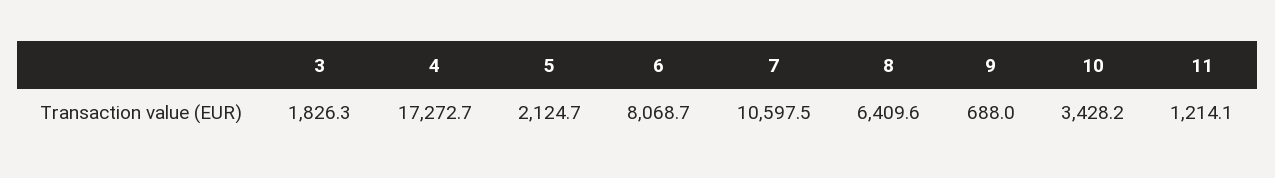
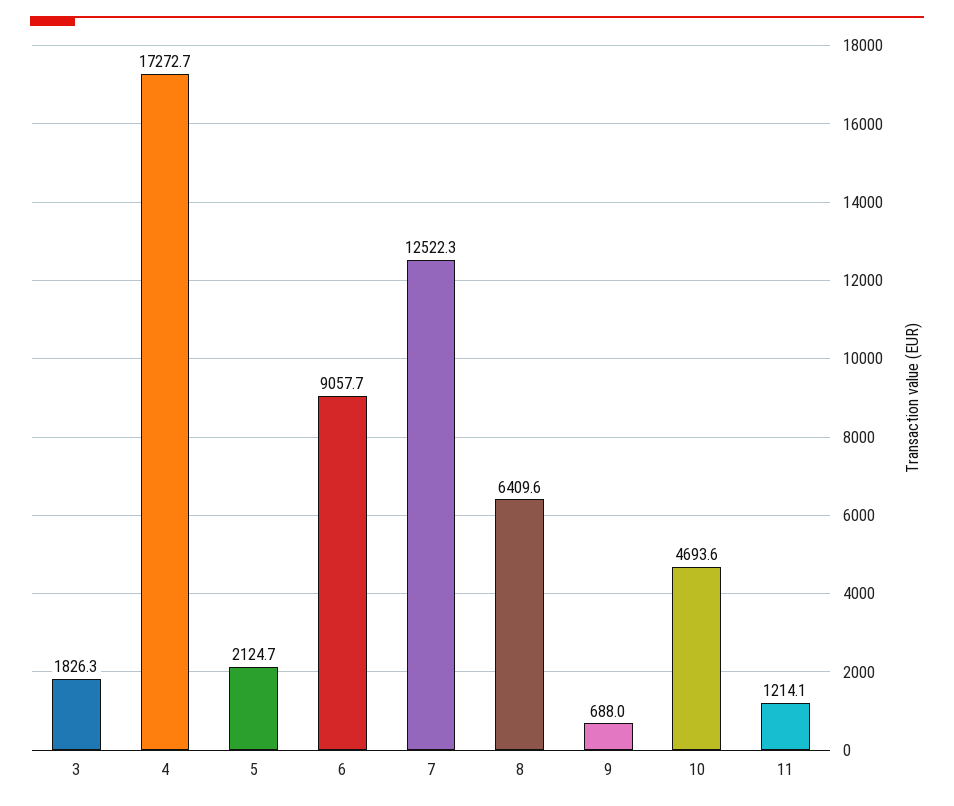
6: 8068.7 -> 9057.7
7: 10597.5 -> 12522.3
10: 3428.2 -> 4693.6

